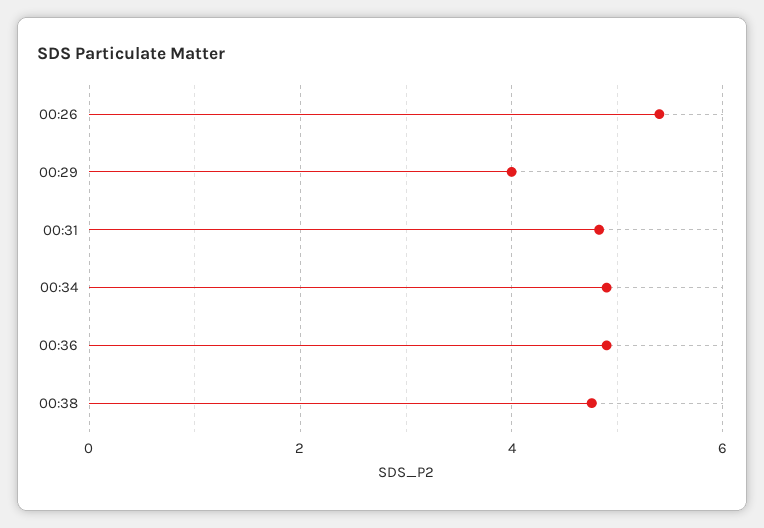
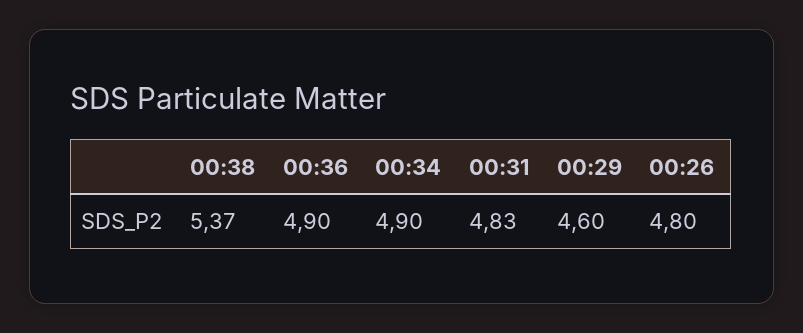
00:26: 5.4 -> 4.8
00:29: 4 -> 4.6
00:38: 4.8 -> 5.37

